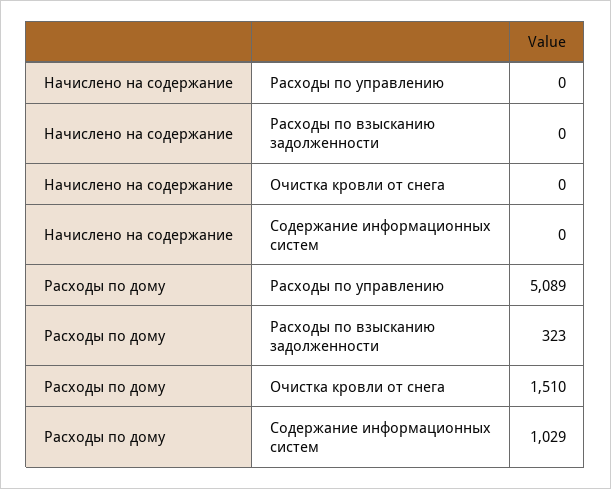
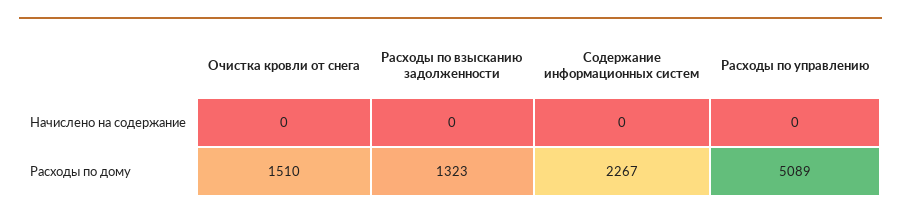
Расходы по дому, Расходы по взысканию задолженности: 323 -> 1323
Расходы по дому, Содержание информационных систем: 1029 -> 2267

